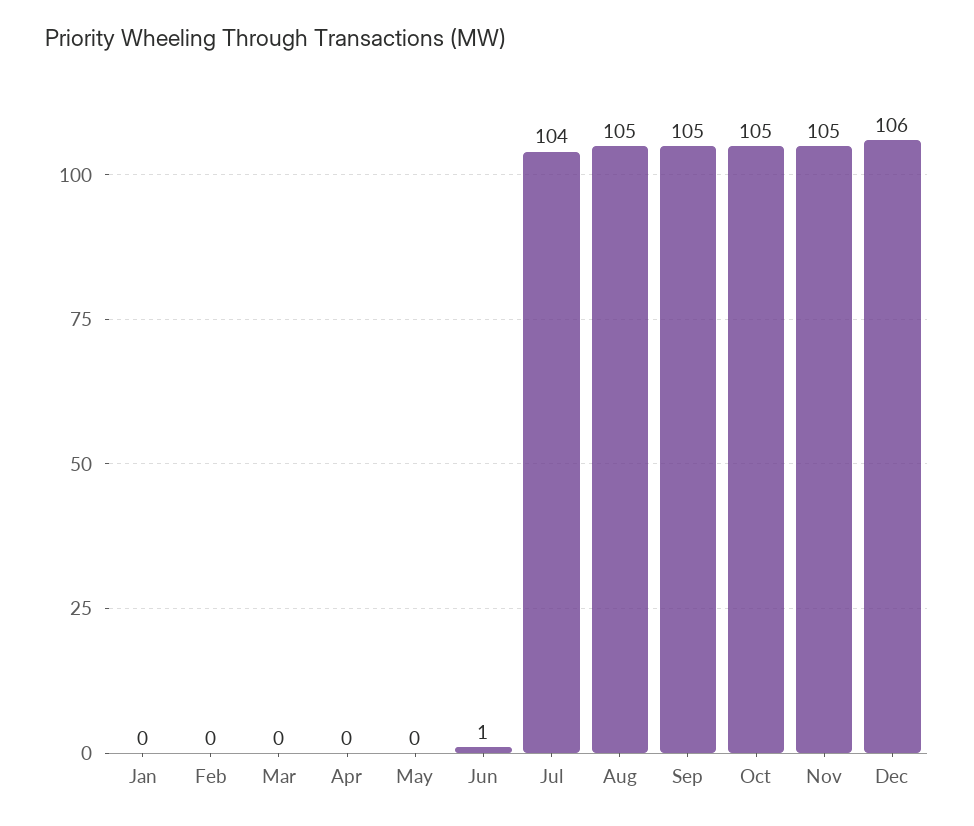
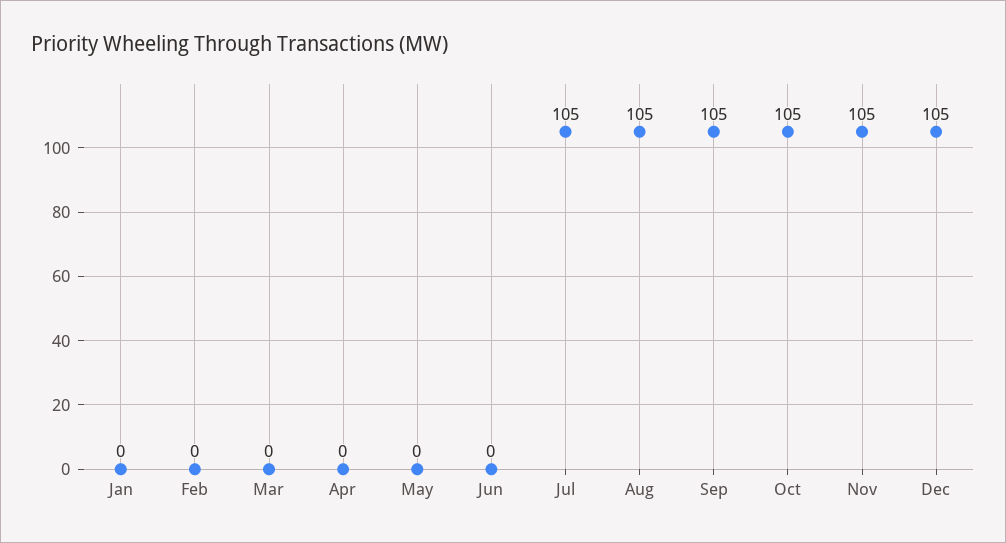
Jun: 1 -> 0
Jul: 104 -> 105
Dec: 106 -> 105

